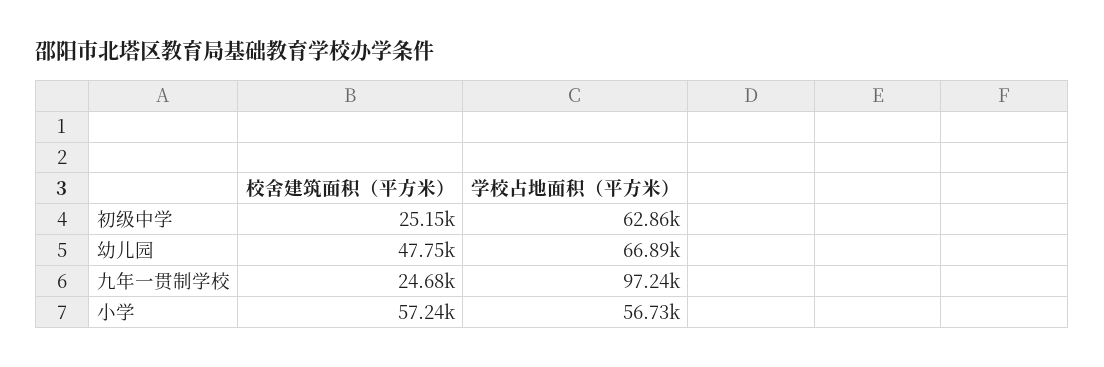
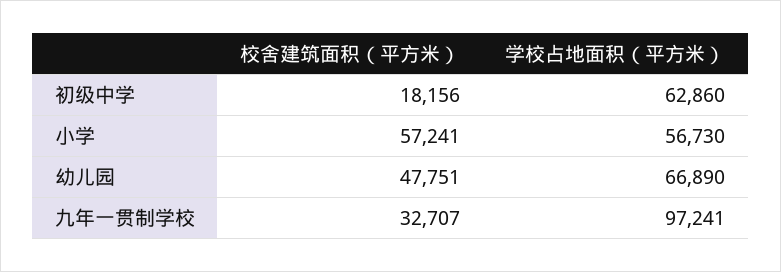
校舍建筑面积（平方米）, 初级中学: 25150 -> 18156
校舍建筑面积（平方米）, 九年一贯制学校: 24680 -> 32707

